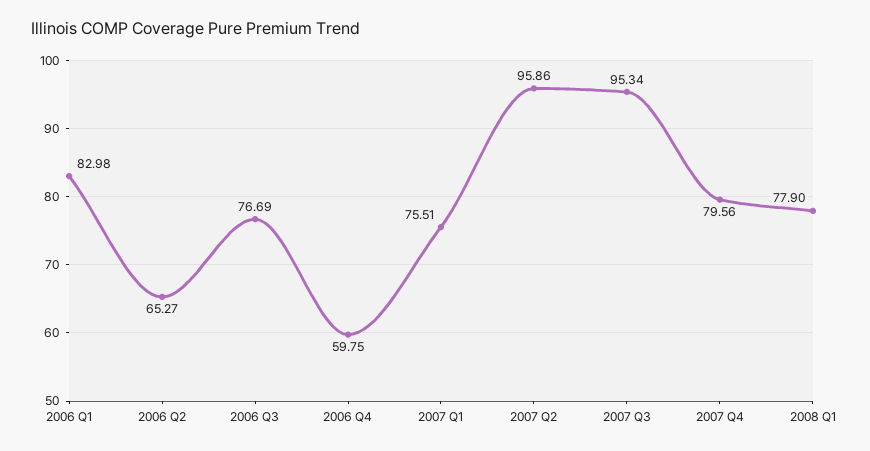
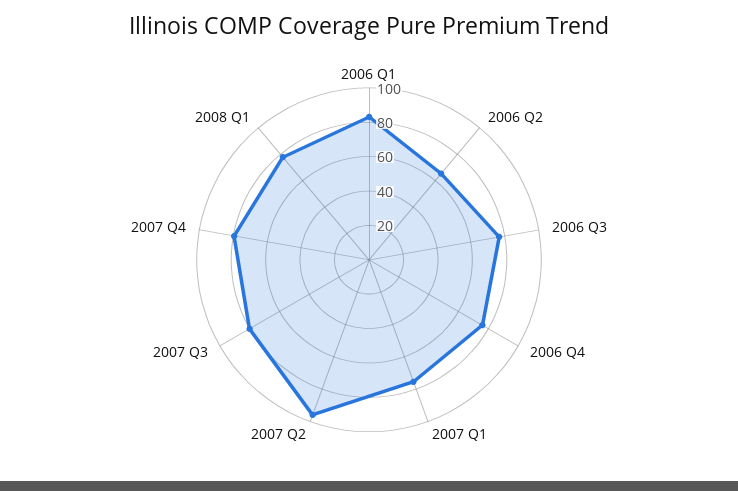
2006 Q4: 59.75 -> 75
2007 Q3: 95.34 -> 80

